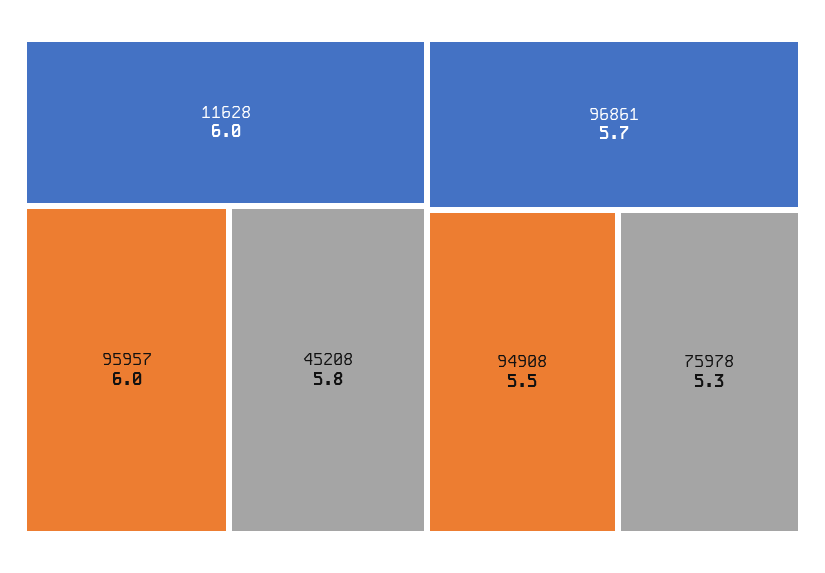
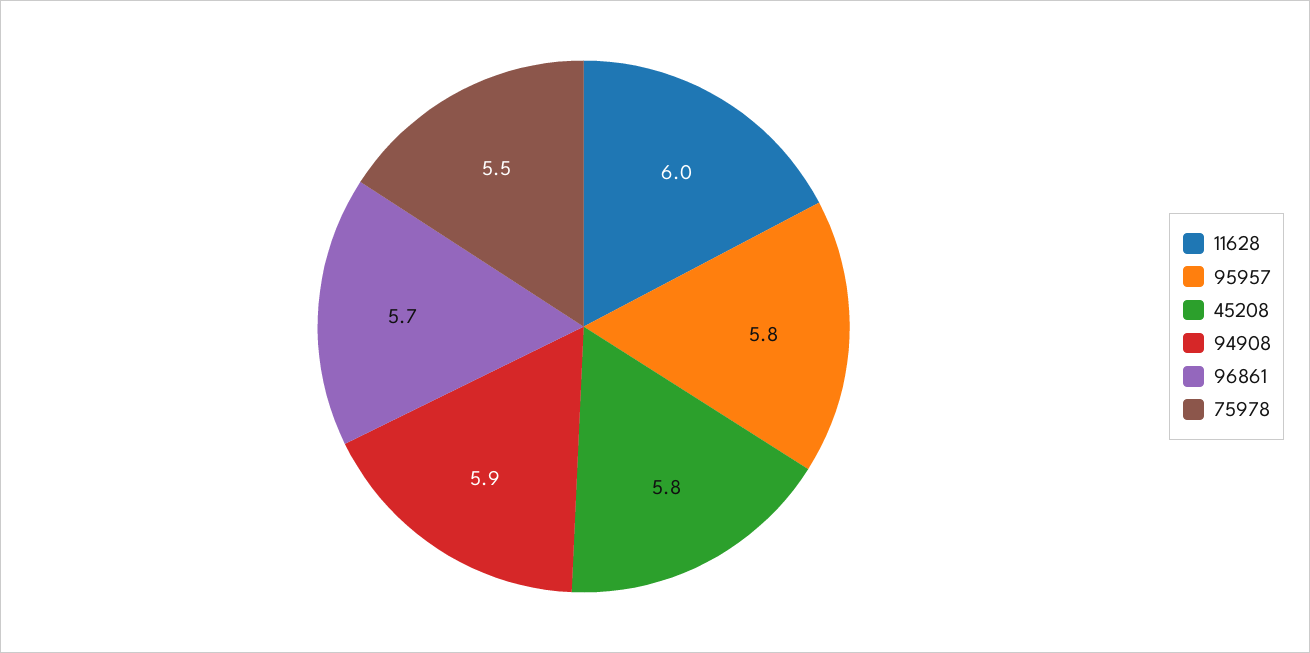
95957: 6 -> 5.8
94908: 5.5 -> 5.9
75978: 5.3 -> 5.5

